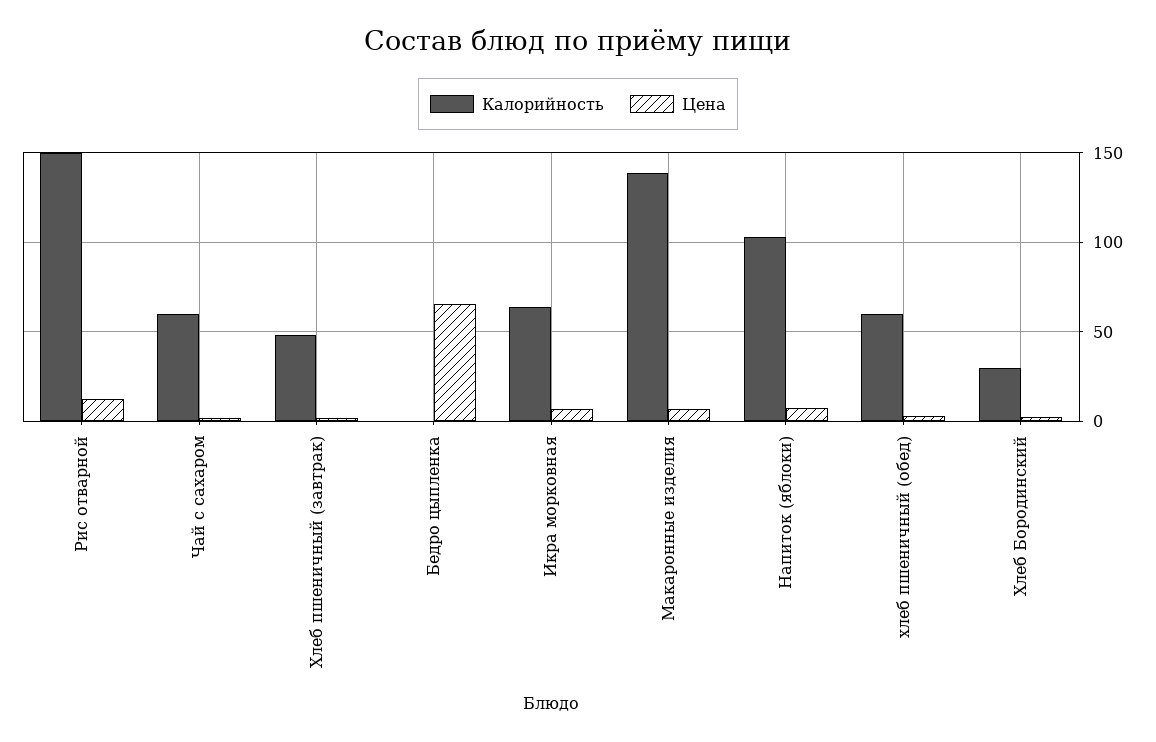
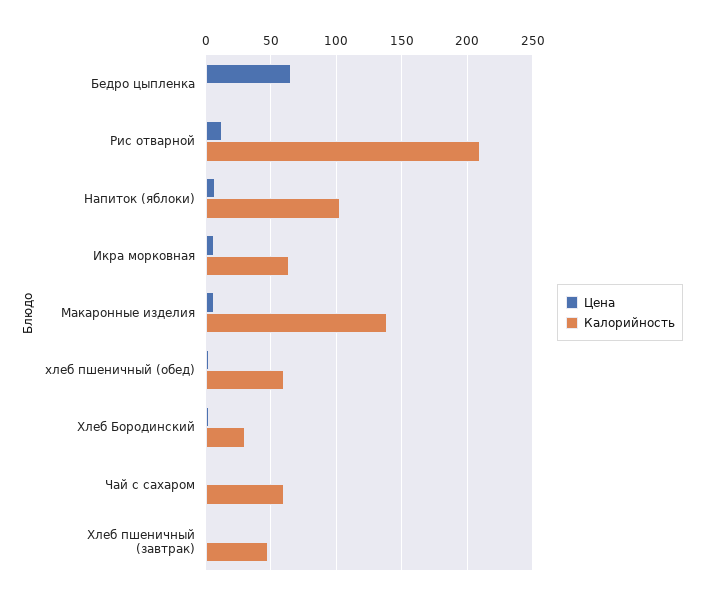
Калорийность, Рис отварной: 150 -> 210

